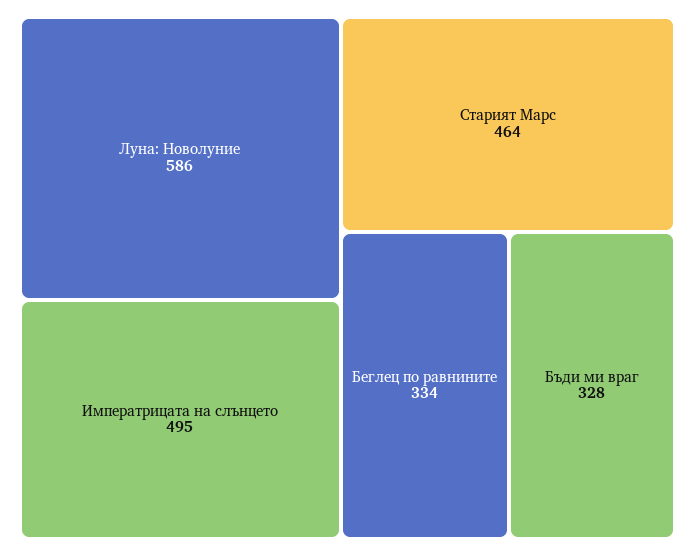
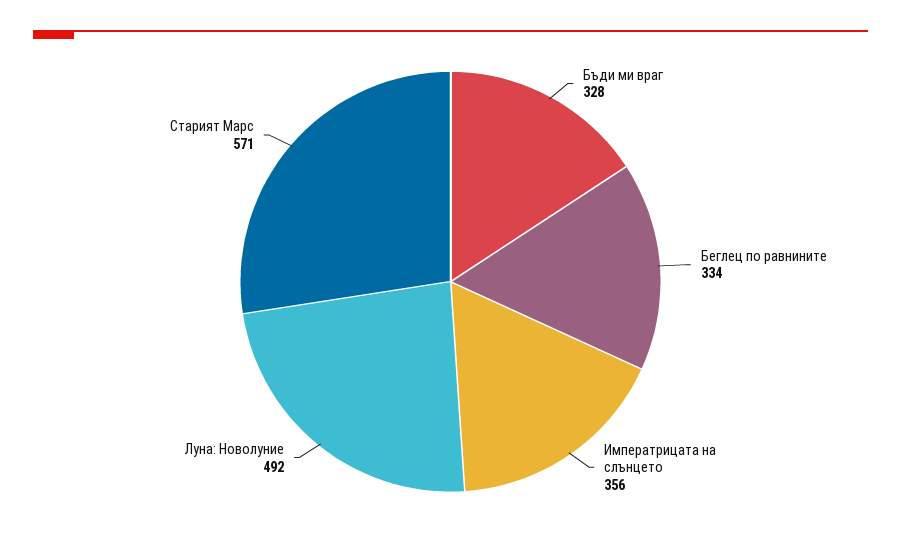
Луна: Новолуние: 586 -> 492
Императрицата на слънцето: 495 -> 356
Старият Марс: 464 -> 571

